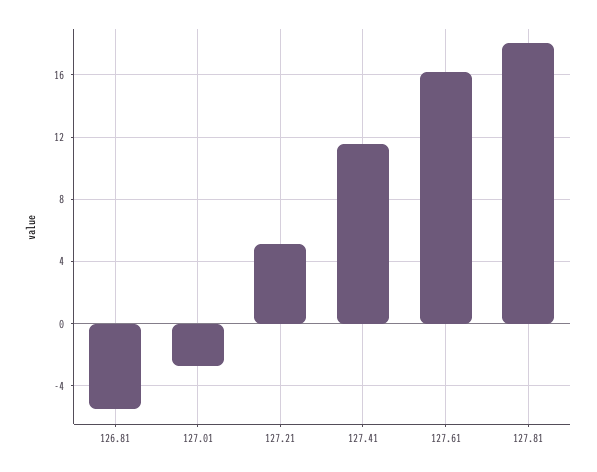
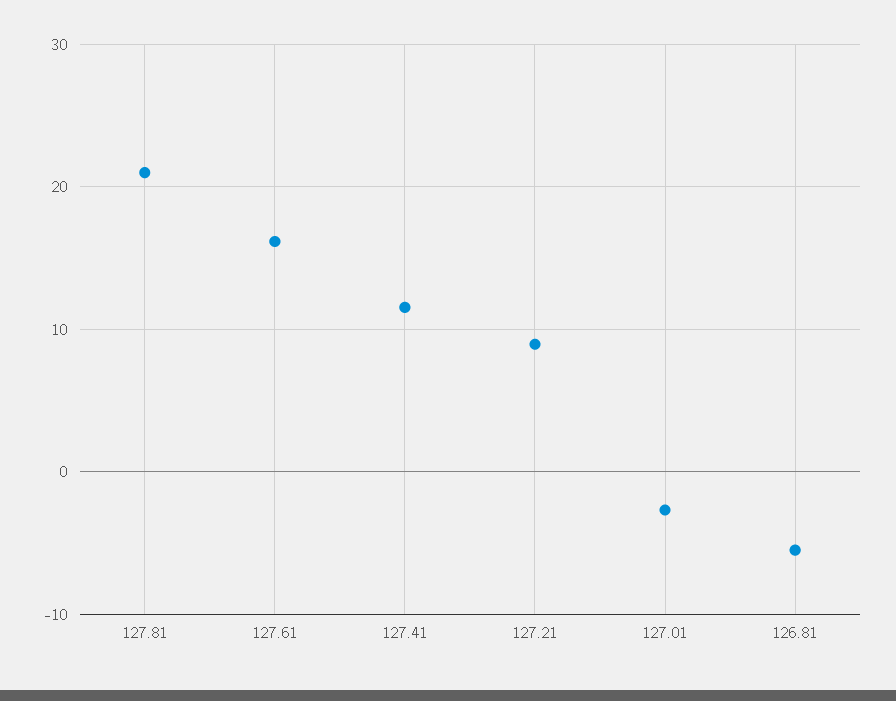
127.21: 5 -> 9
127.81: 18 -> 21

